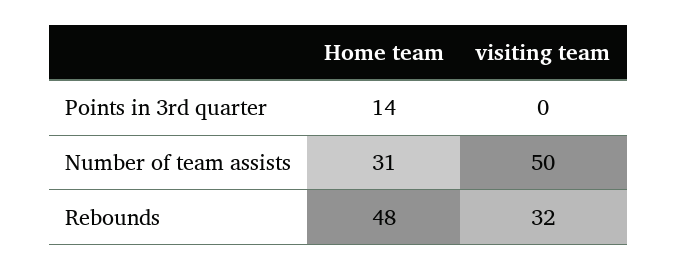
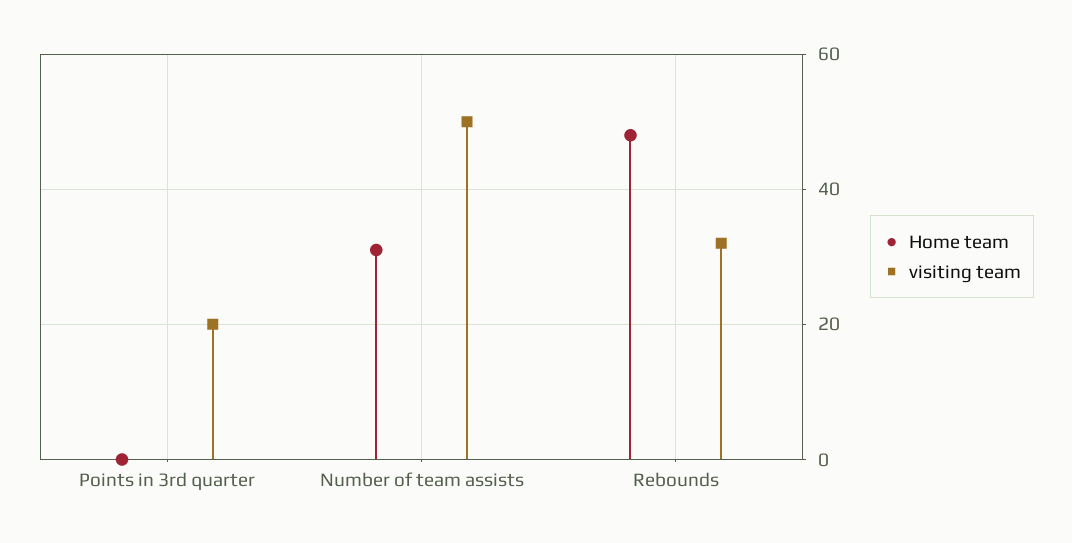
Home team, Points in 3rd quarter: 14 -> 0
visiting team, Points in 3rd quarter: 0 -> 20

